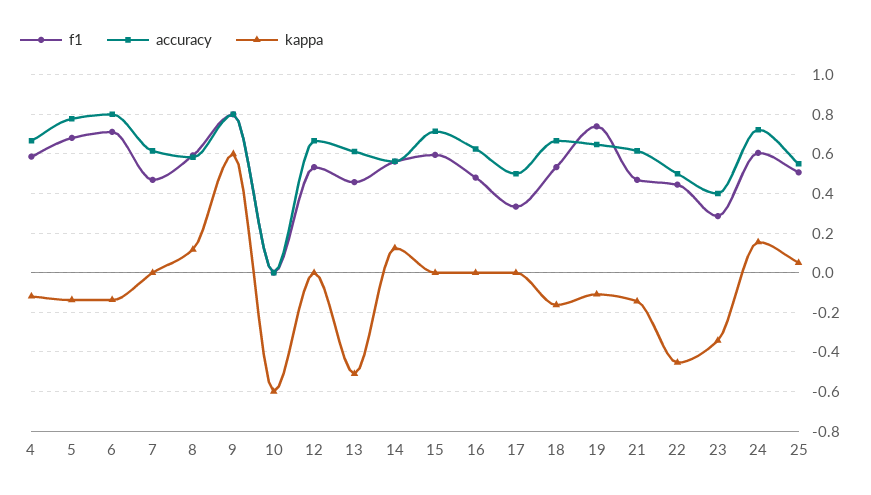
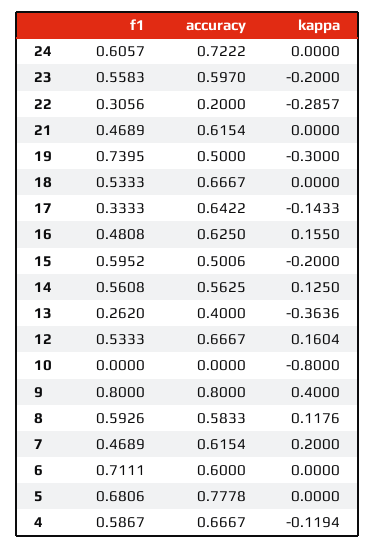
kappa, 5: -0.15 -> 0
accuracy, 6: 0.8 -> 0.6
kappa, 6: -0.15 -> 0
kappa, 7: 0 -> 0.2
kappa, 9: 0.6 -> 0.4
kappa, 10: -0.6 -> -0.8
kappa, 12: 0 -> 0.1604
f1, 13: 0.45 -> 0.262
accuracy, 13: 0.6 -> 0.4
kappa, 13: -0.5 -> -0.3636
accuracy, 15: 0.7 -> 0.5006
kappa, 15: 0 -> -0.2
kappa, 16: 0 -> 0.155
accuracy, 17: 0.5 -> 0.6422
kappa, 17: 0 -> -0.1433
kappa, 18: -0.15 -> 0
accuracy, 19: 0.65 -> 0.5
kappa, 19: -0.1 -> -0.3
kappa, 21: -0.15 -> 0
f1, 22: 0.45 -> 0.3056
accuracy, 22: 0.5 -> 0.2
kappa, 22: -0.45 -> -0.2857
f1, 23: 0.3 -> 0.5583
accuracy, 23: 0.4 -> 0.597
kappa, 23: -0.35 -> -0.2
kappa, 24: 0.15 -> 0
f1, 25: 0.5 -> none
accuracy, 25: 0.55 -> none
kappa, 25: 0.05 -> none

